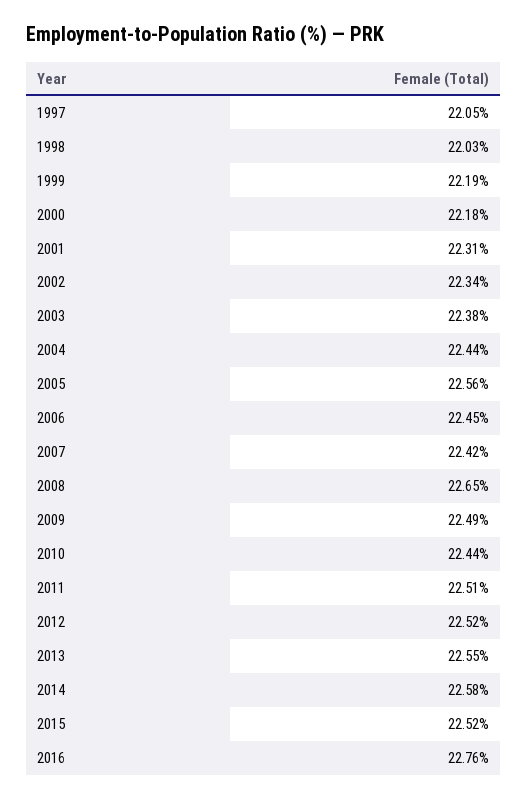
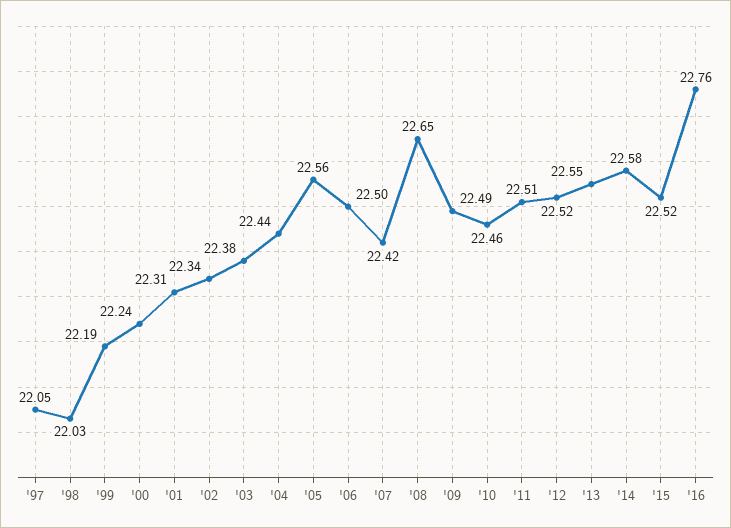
2000: 22.18 -> 22.24
2006: 22.45 -> 22.5
2010: 22.44 -> 22.46

